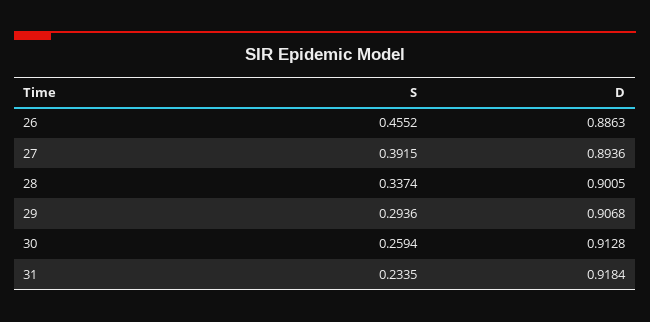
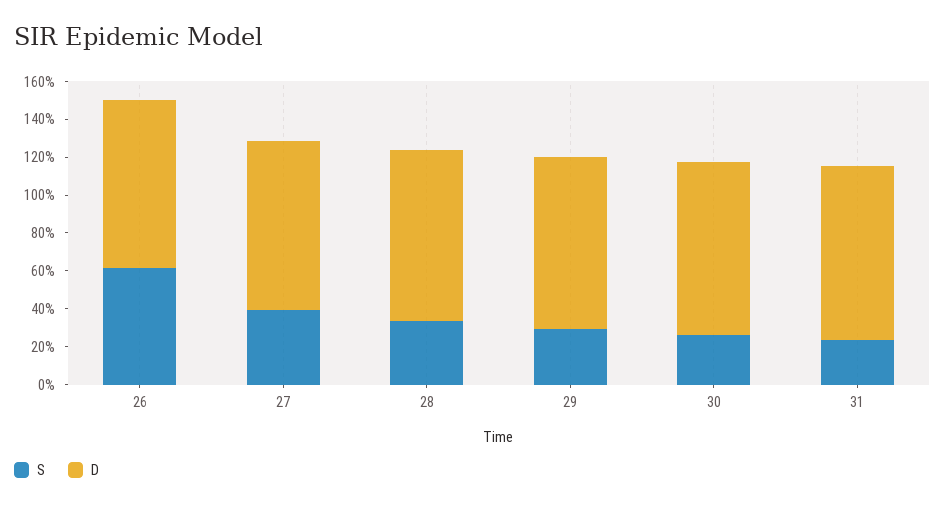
S, 26: 0.4552 -> 0.6

